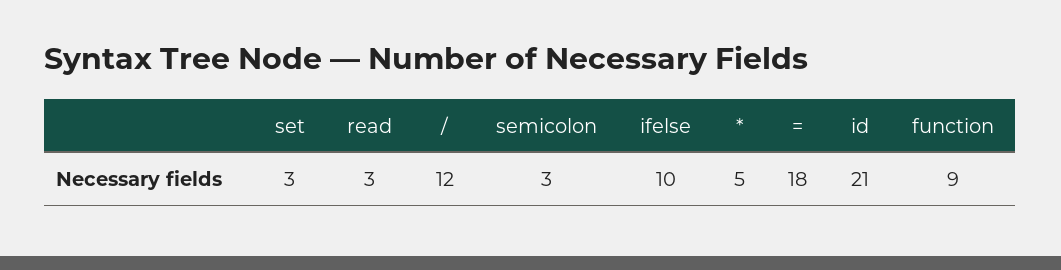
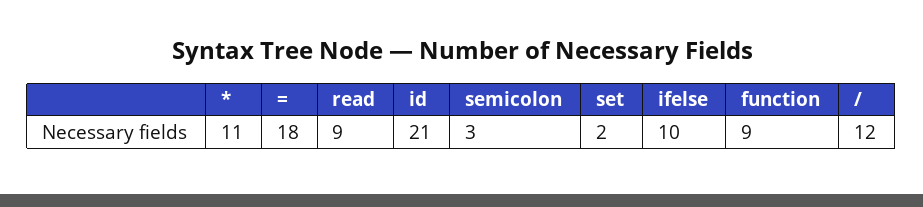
set: 3 -> 2
read: 3 -> 9
*: 5 -> 11

